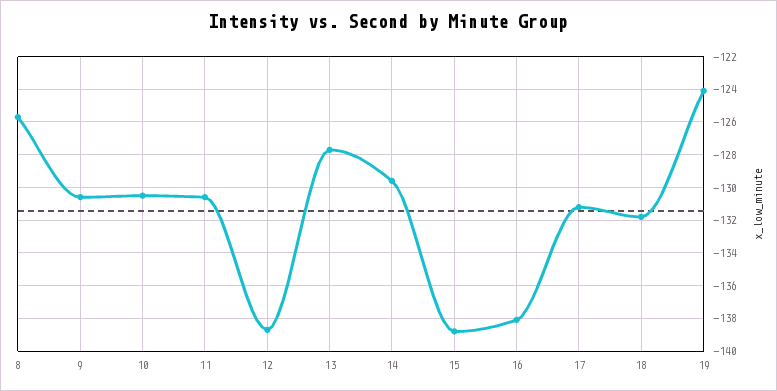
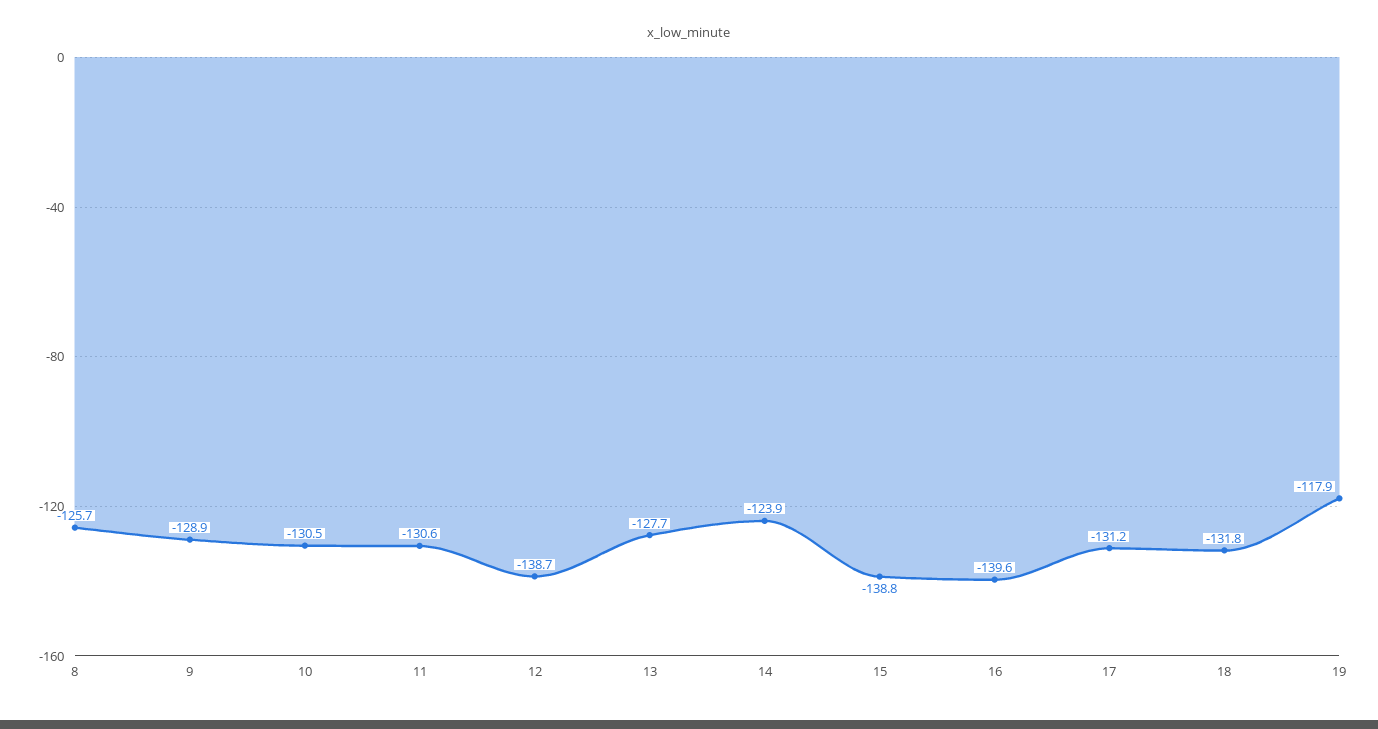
9: -130.5 -> -128.9
14: -129.5 -> -123.9
16: -138 -> -139.6
19: -124 -> -117.9

